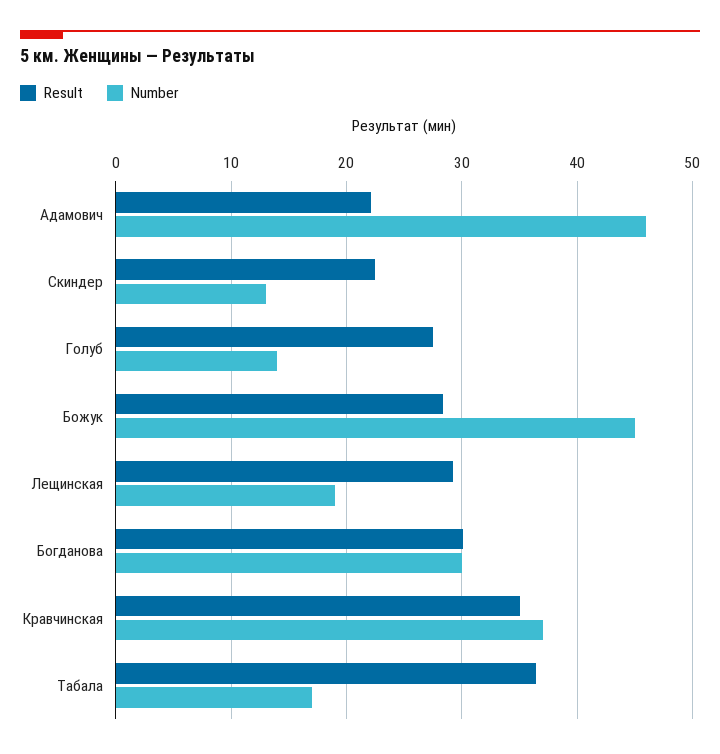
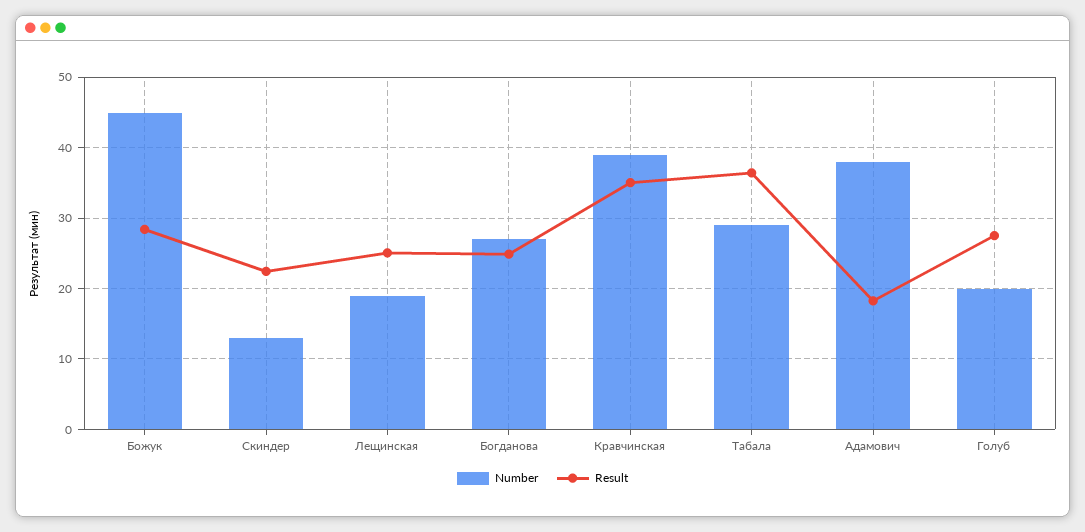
Result, Адамович: 22 -> 18
Number, Адамович: 46 -> 38
Number, Голуб: 14 -> 20
Result, Лещинская: 29 -> 25
Result, Богданова: 30 -> 25
Number, Богданова: 30 -> 27
Number, Кравчинская: 37 -> 39
Number, Табала: 17 -> 29

